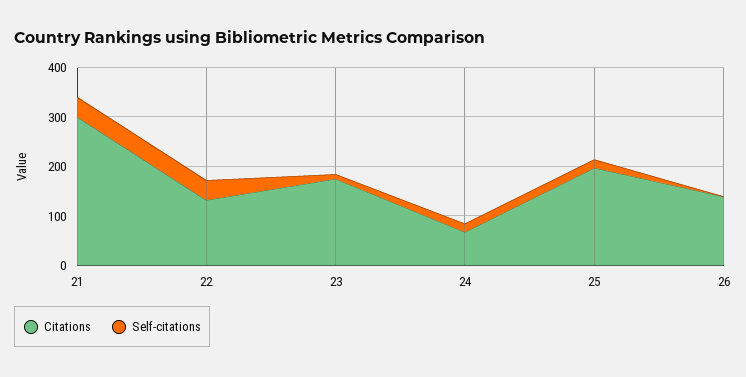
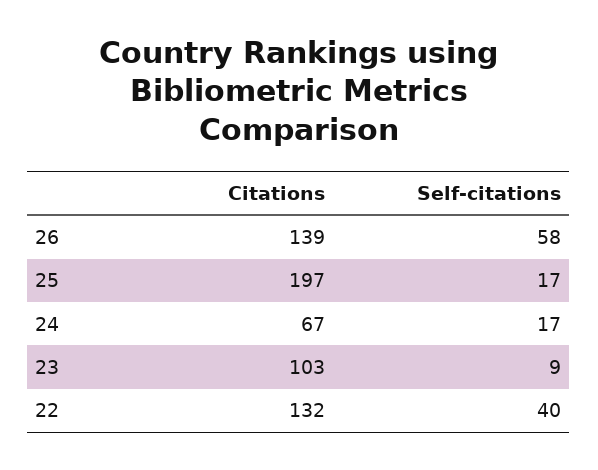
Citations, 21: 300 -> none
Self-citations, 21: 40 -> none
Citations, 23: 180 -> 103
Self-citations, 26: 0 -> 58

